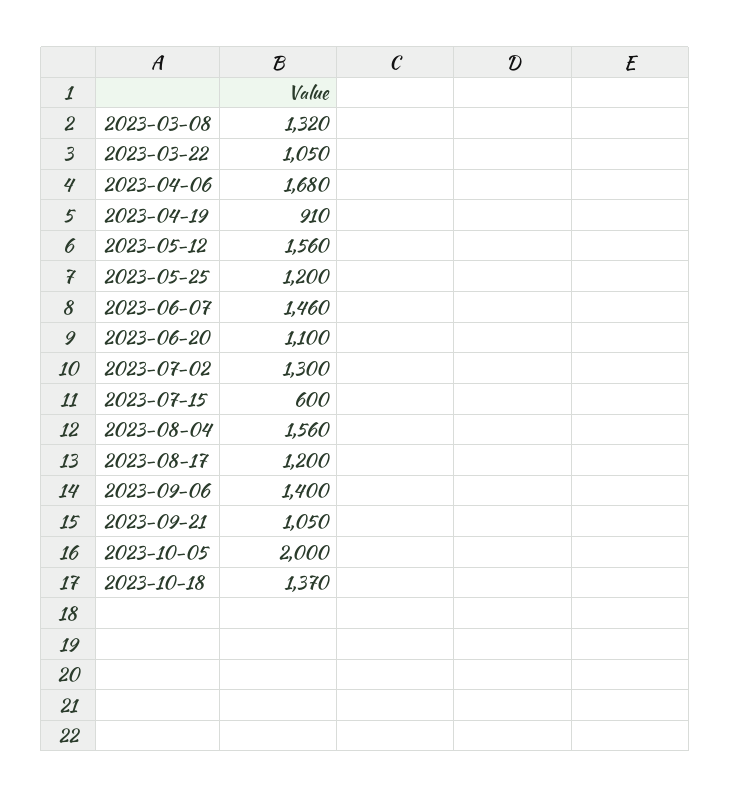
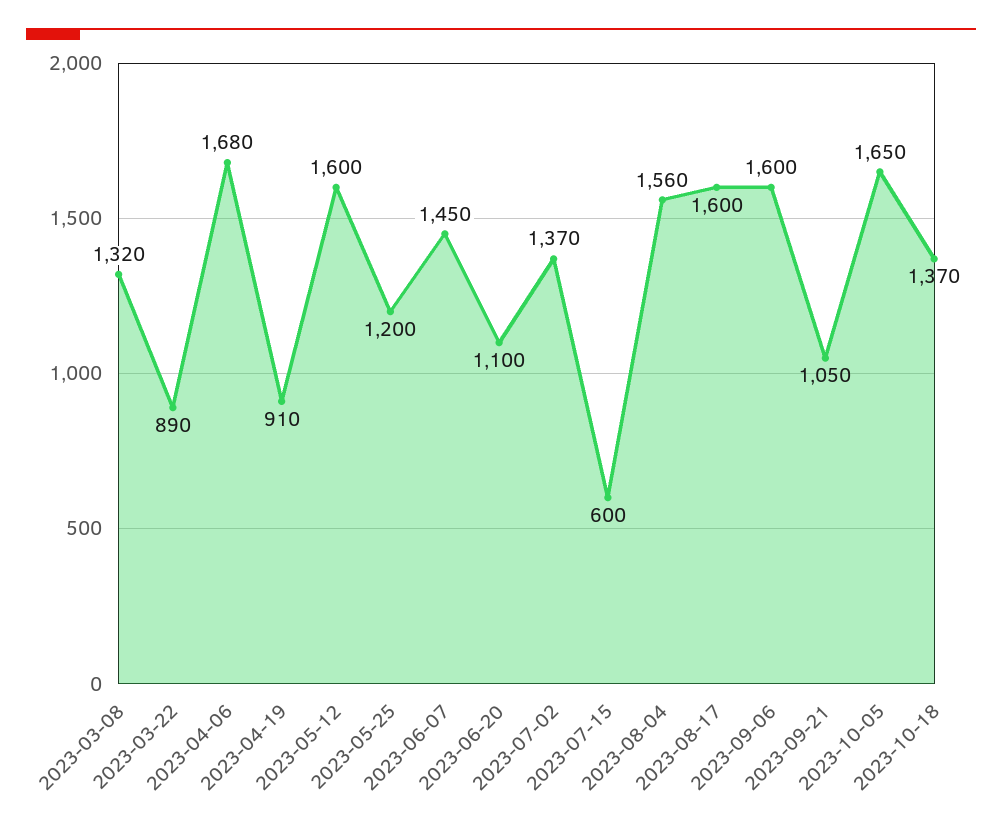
2023-03-22: 1050 -> 890
2023-05-12: 1560 -> 1600
2023-06-07: 1460 -> 1450
2023-07-02: 1300 -> 1370
2023-08-17: 1200 -> 1600
2023-09-06: 1400 -> 1600
2023-10-05: 2000 -> 1650

